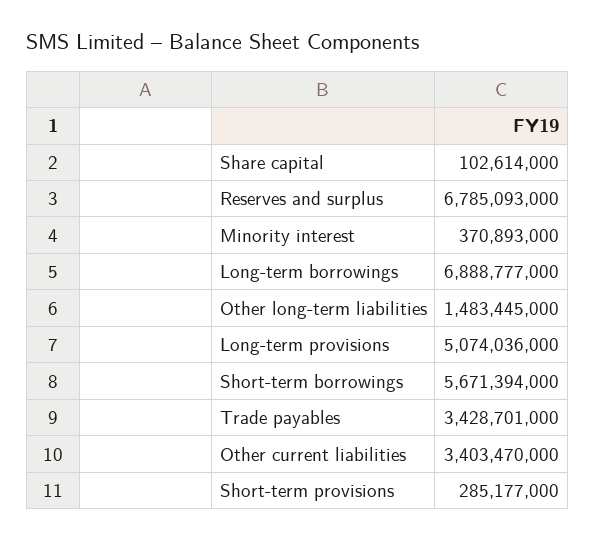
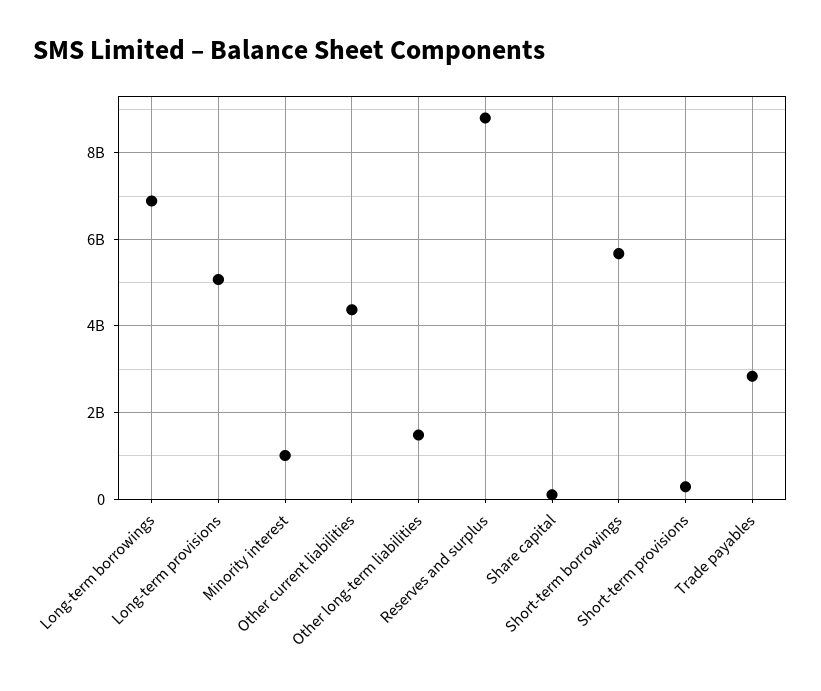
Reserves and surplus: 6785093000 -> 8800000000
Minority interest: 370893000 -> 1000000000
Trade payables: 3428701000 -> 2800000000
Other current liabilities: 3403470000 -> 4400000000

